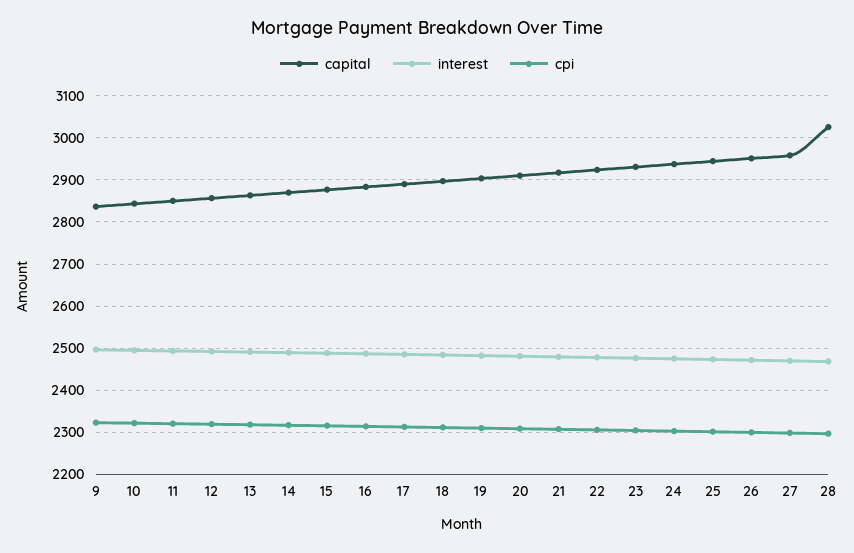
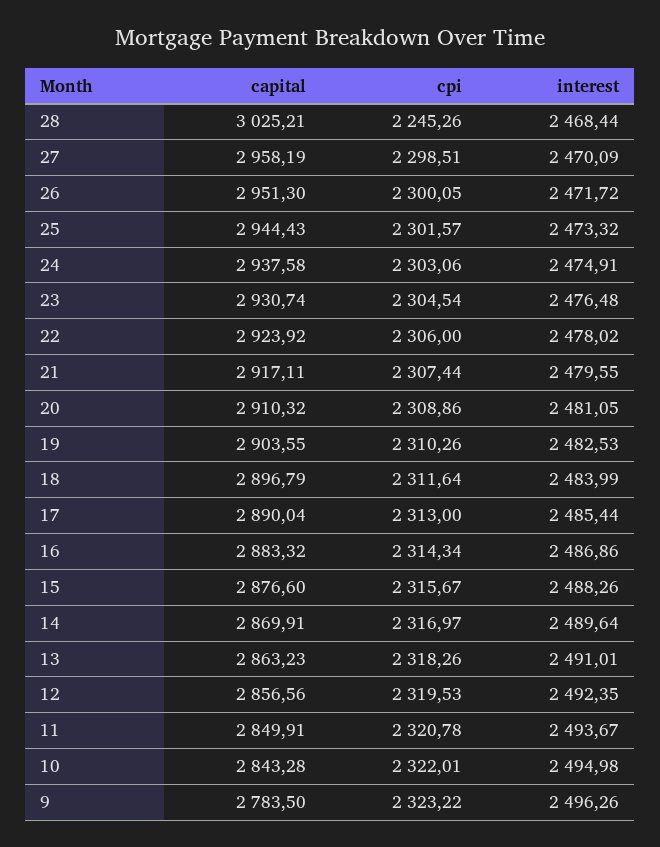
capital, 9: 2840 -> 2783.5
cpi, 28: 2300 -> 2245.26

